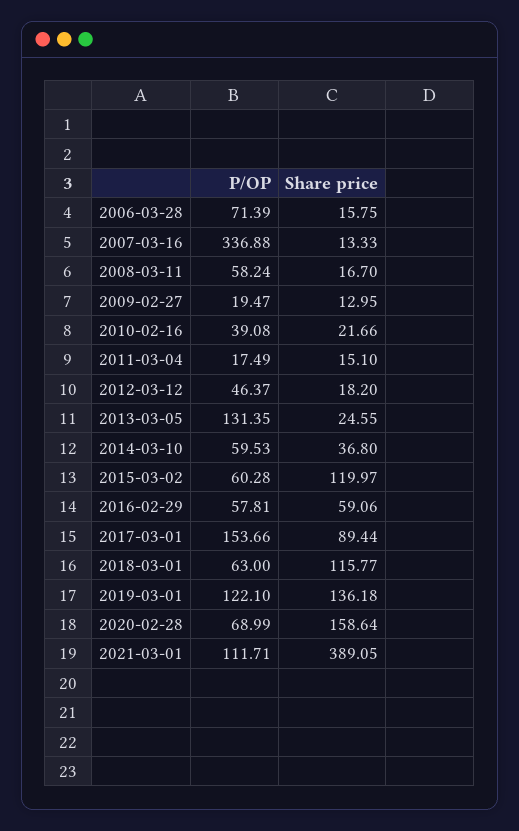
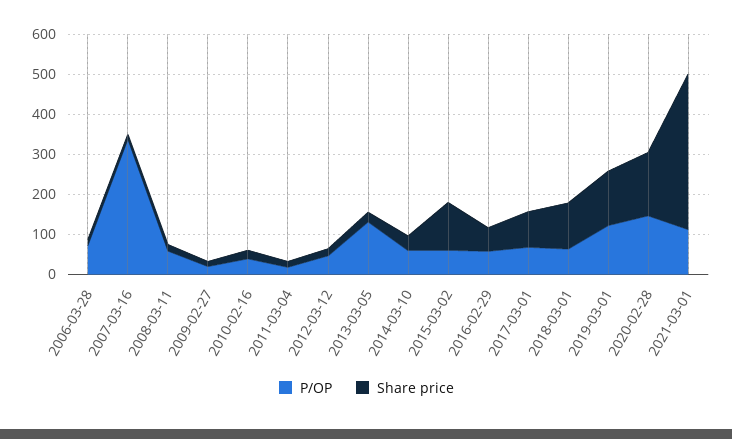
P/OP, 2017-03-01: 153.66 -> 75
P/OP, 2020-02-28: 68.99 -> 150

